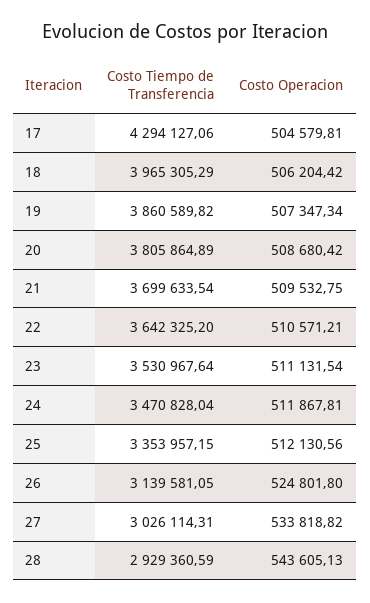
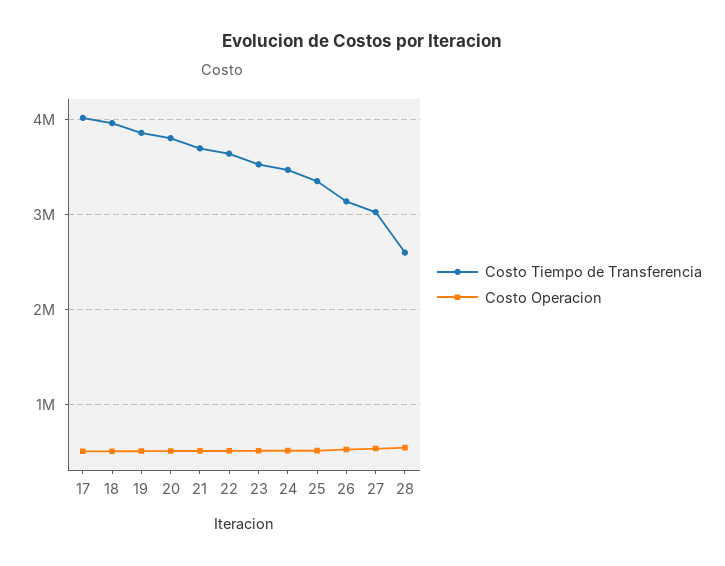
Costo Tiempo de Transferencia, 17: 4294127.06 -> 4000000
Costo Tiempo de Transferencia, 28: 2929360.59 -> 2600000

